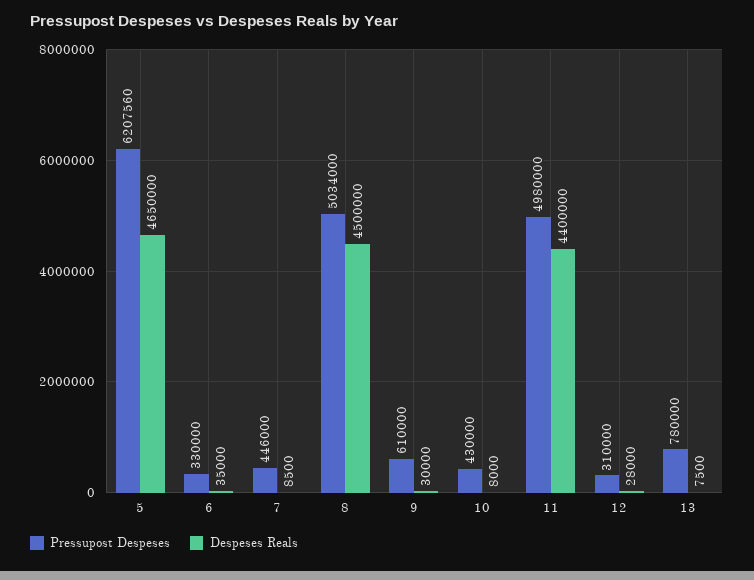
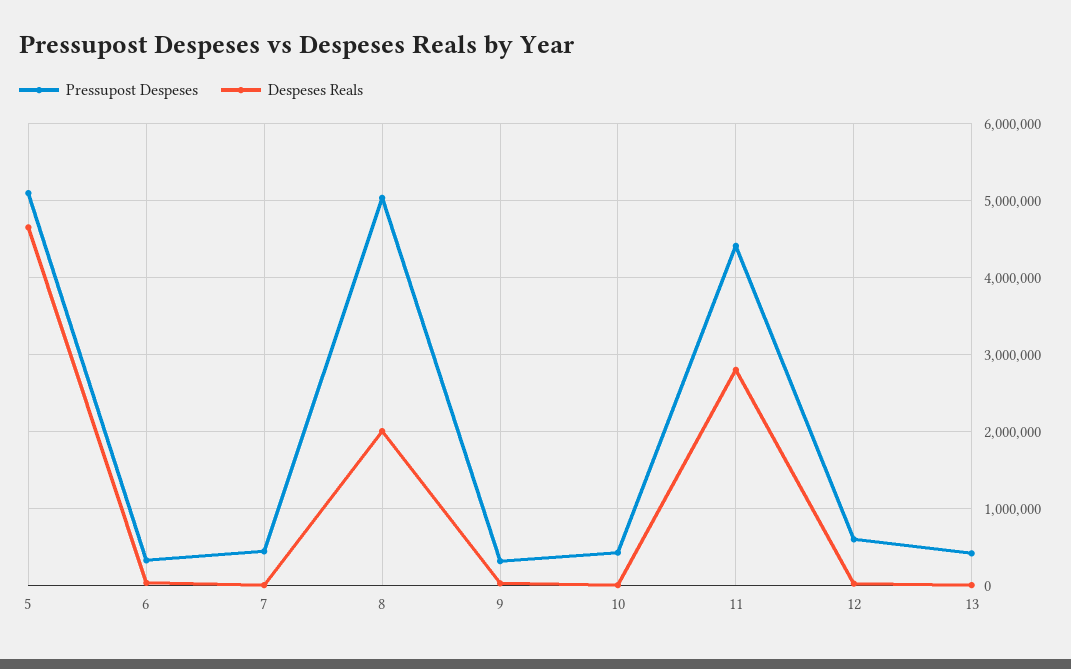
Pressupost Despeses, 5: 6207560 -> 5100000
Despeses Reals, 8: 4500000 -> 2000000
Pressupost Despeses, 9: 610000 -> 300000
Pressupost Despeses, 11: 4980000 -> 4400000
Despeses Reals, 11: 4400000 -> 2800000
Pressupost Despeses, 12: 310000 -> 600000
Pressupost Despeses, 13: 780000 -> 400000

